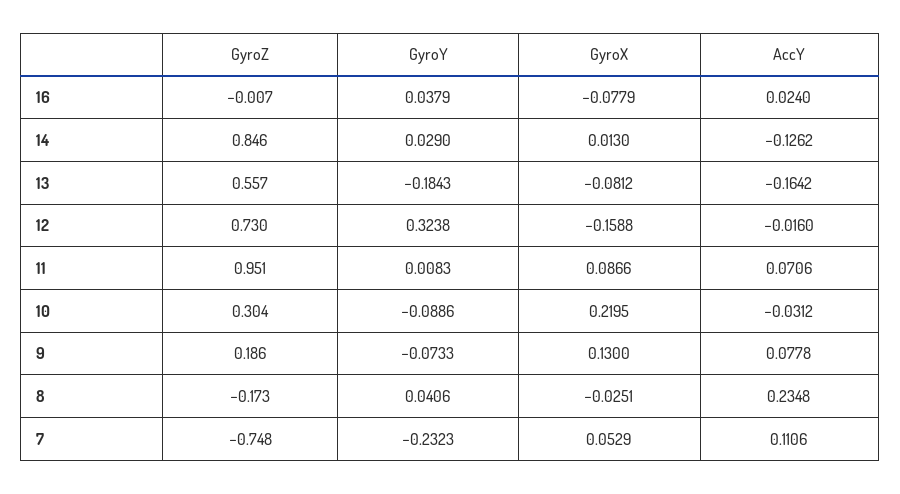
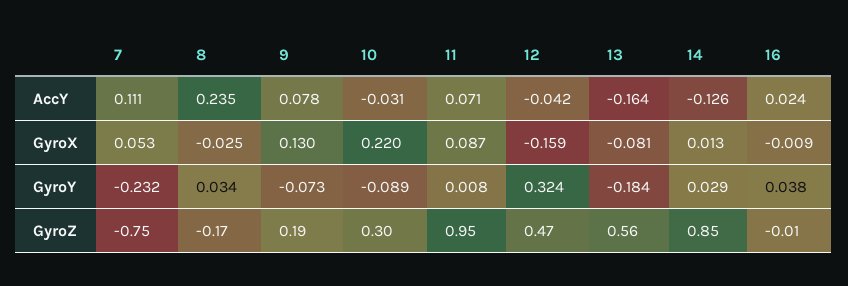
GyroX, 16: -0.0779 -> -0.009
GyroZ, 12: 0.73 -> 0.47
AccY, 12: -0.016 -> -0.042
GyroY, 8: 0.0406 -> 0.034

